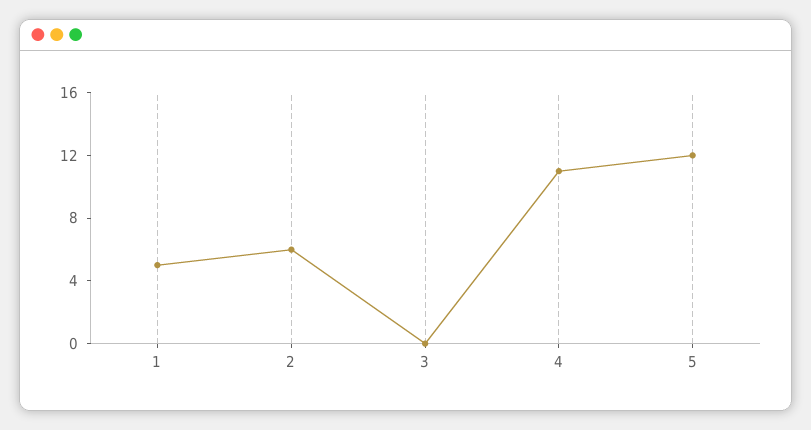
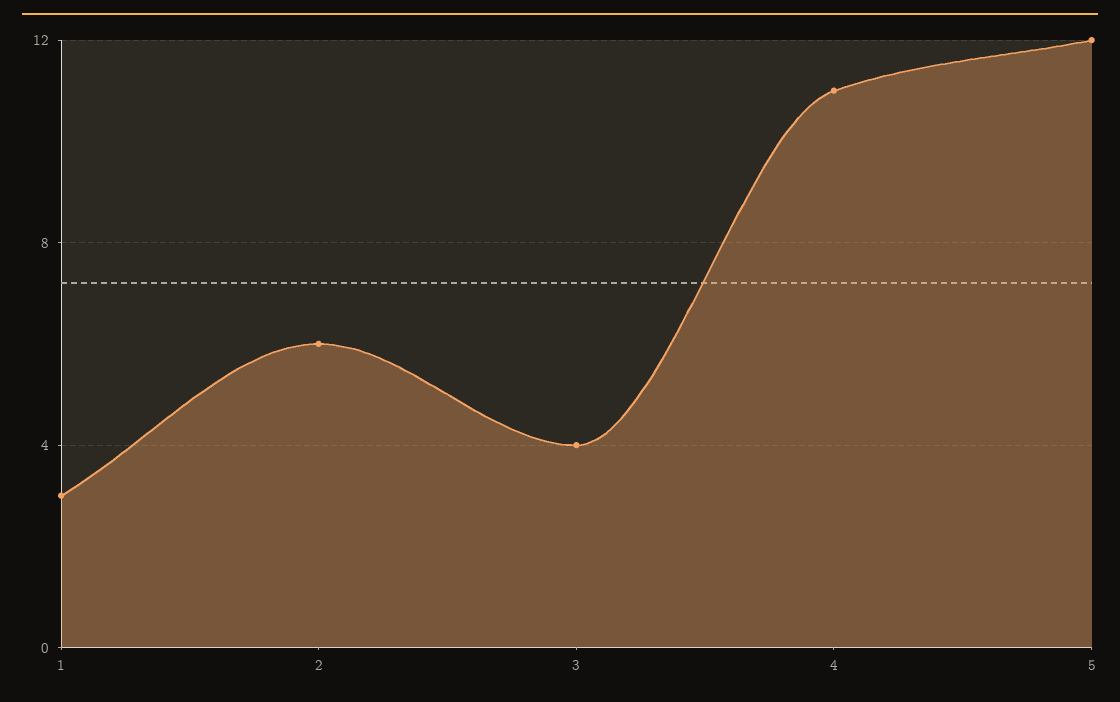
1: 5 -> 3
3: 0 -> 4

